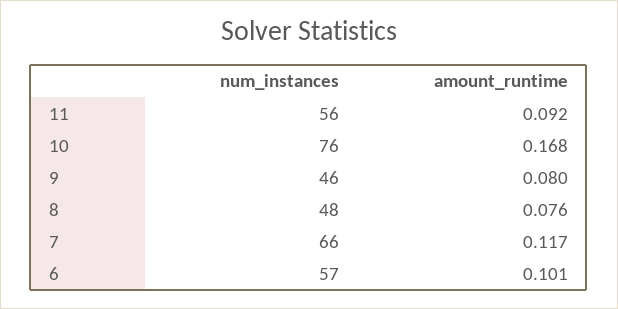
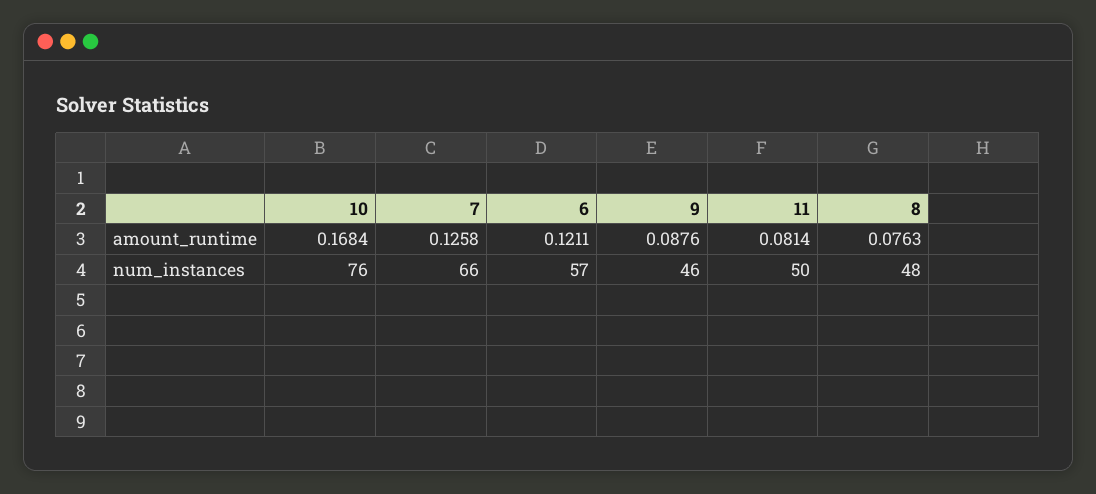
num_instances, 11: 56 -> 50
amount_runtime, 11: 0.092 -> 0.0814
amount_runtime, 9: 0.08 -> 0.0876
amount_runtime, 7: 0.117 -> 0.1258
amount_runtime, 6: 0.101 -> 0.1211

